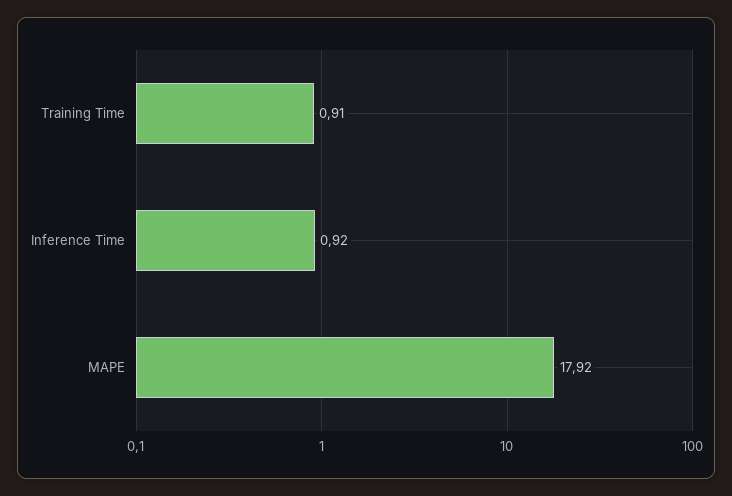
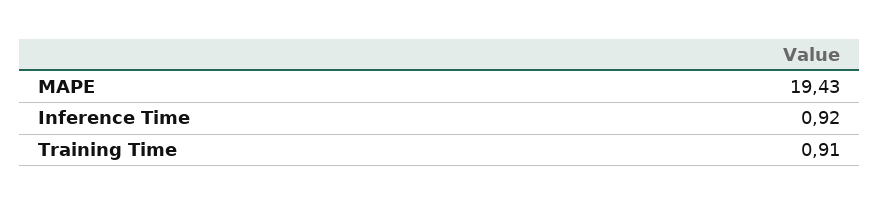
MAPE: 17.92 -> 19.43

